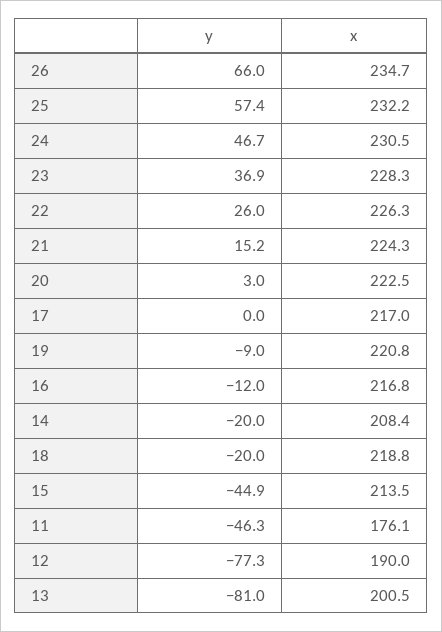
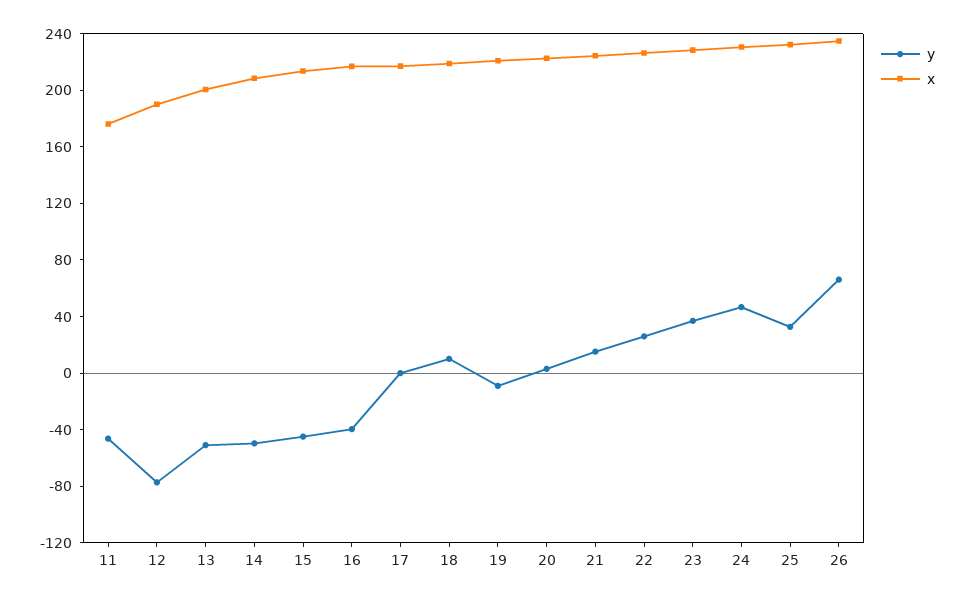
y, 25: 57.4 -> 30
y, 16: -12 -> -40
y, 14: -20 -> -50
y, 18: -20 -> 10
y, 13: -81 -> -50

